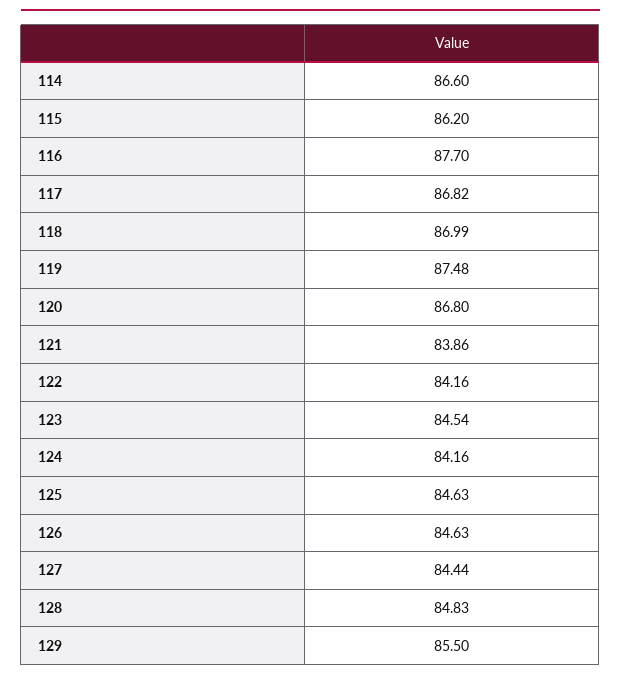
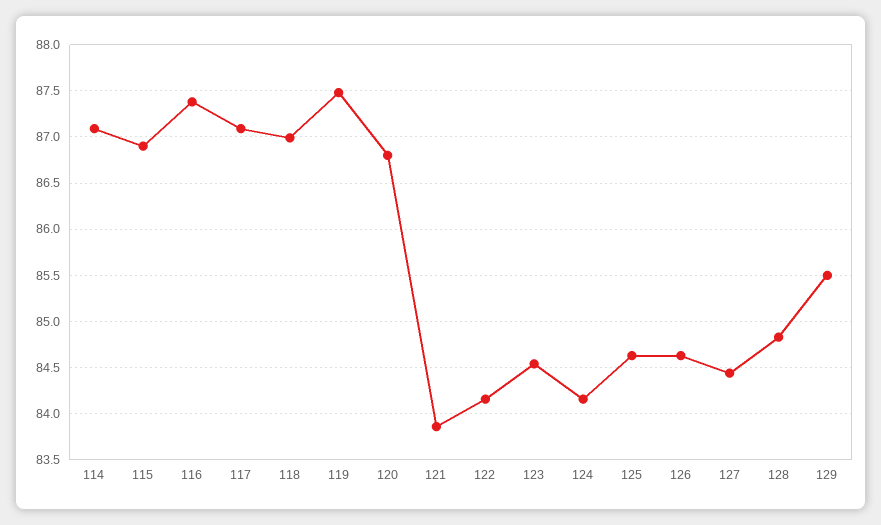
114: 86.6 -> 87.1
115: 86.2 -> 86.9
116: 87.7 -> 87.4
117: 86.82 -> 87.1

